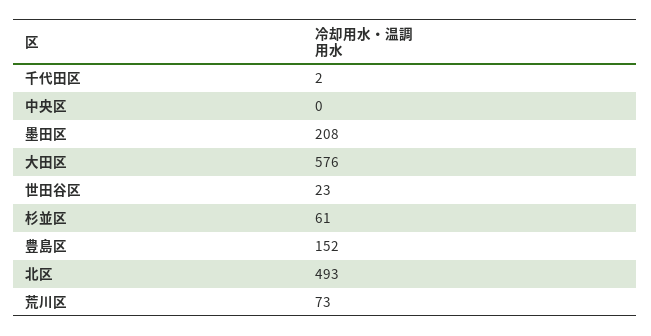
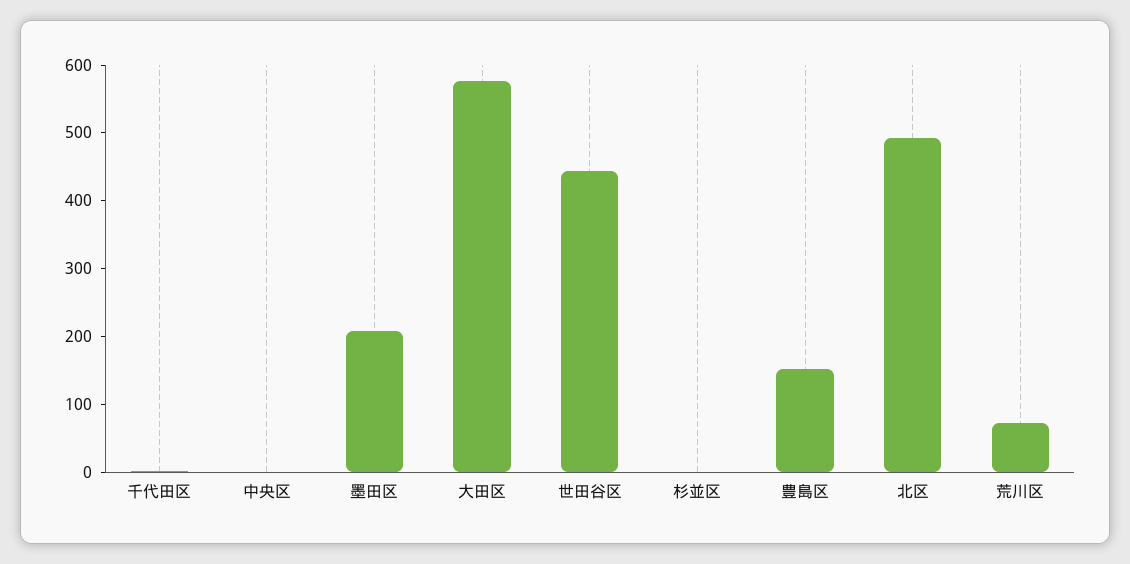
世田谷区: 23 -> 440
杉並区: 61 -> 0

